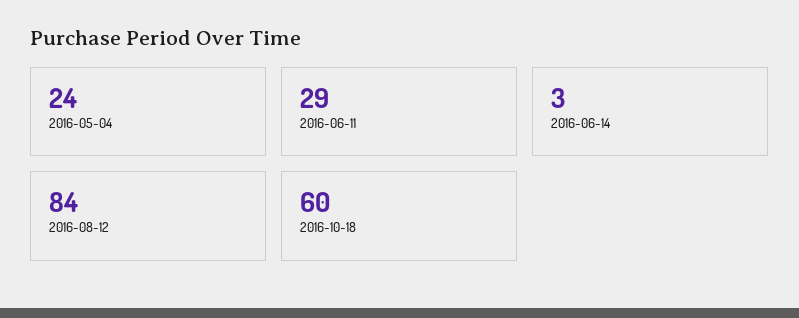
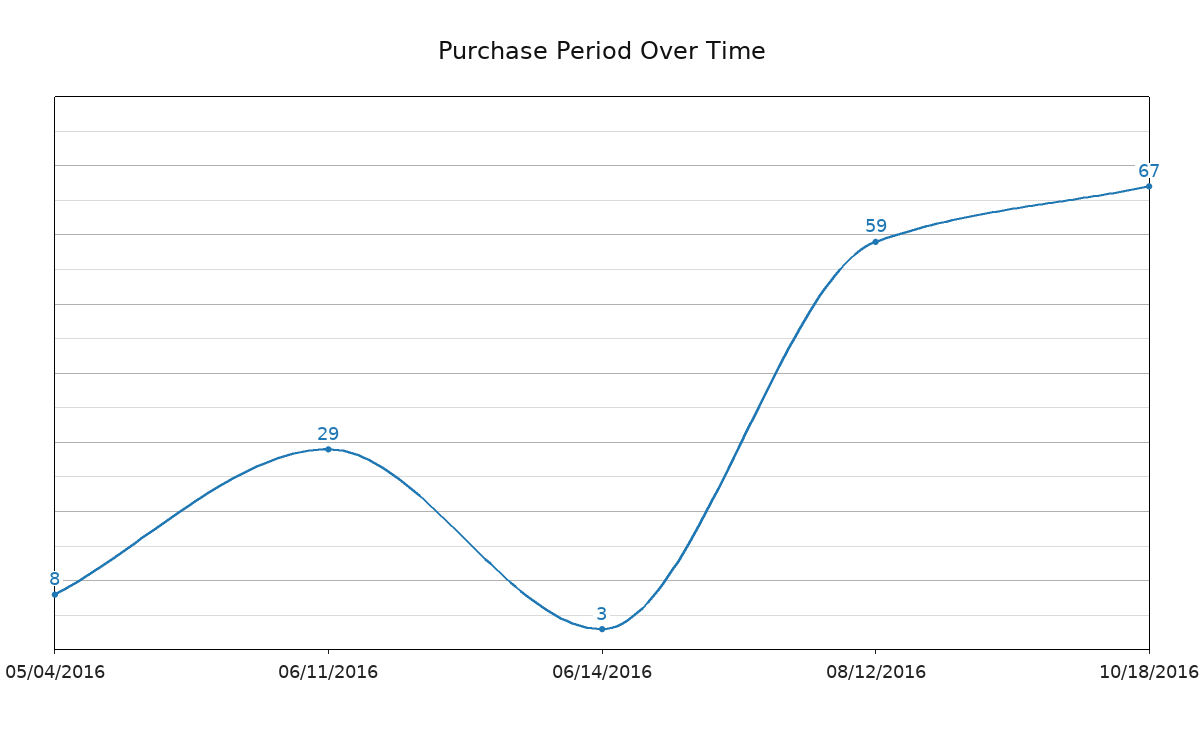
2016-05-04: 24 -> 8
2016-08-12: 84 -> 59
2016-10-18: 60 -> 67

